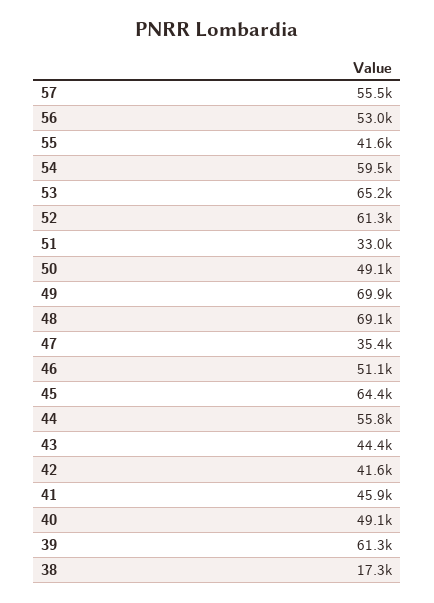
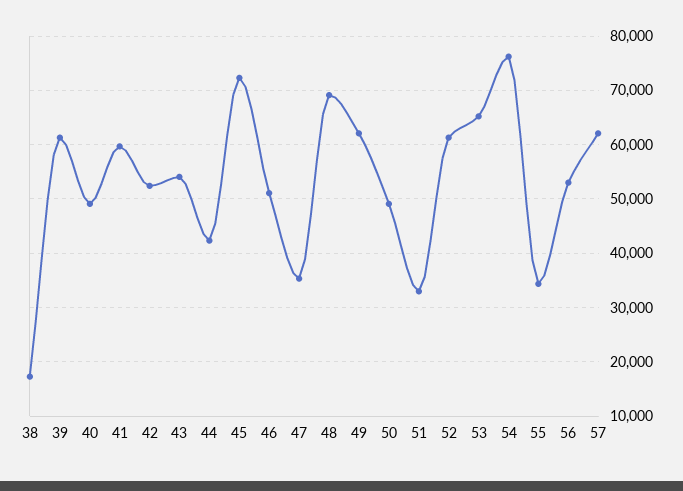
57: 55500 -> 62000
55: 41600 -> 34000
54: 59500 -> 76000
49: 69900 -> 62000
45: 64400 -> 72000
44: 55800 -> 42000
43: 44400 -> 54000
42: 41600 -> 52000
41: 45900 -> 60000

